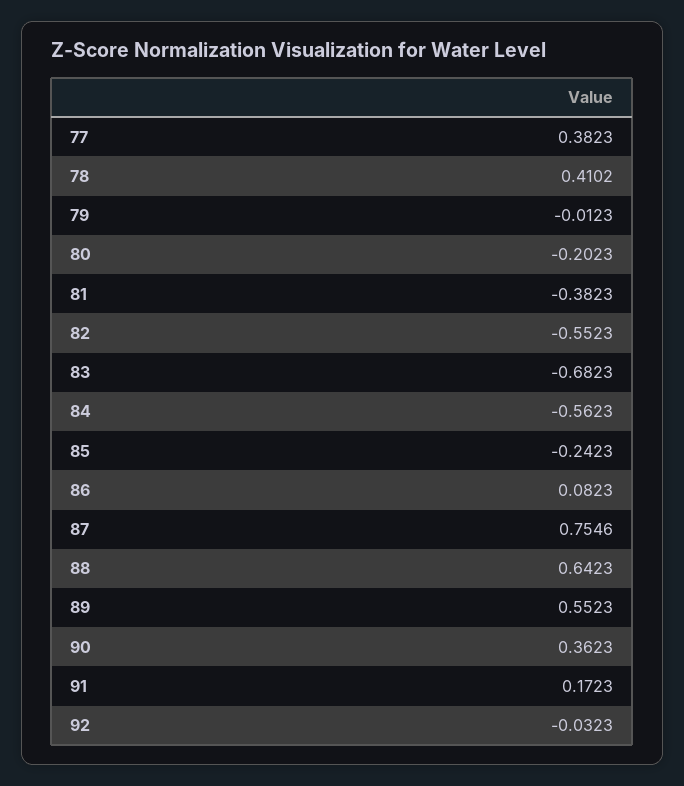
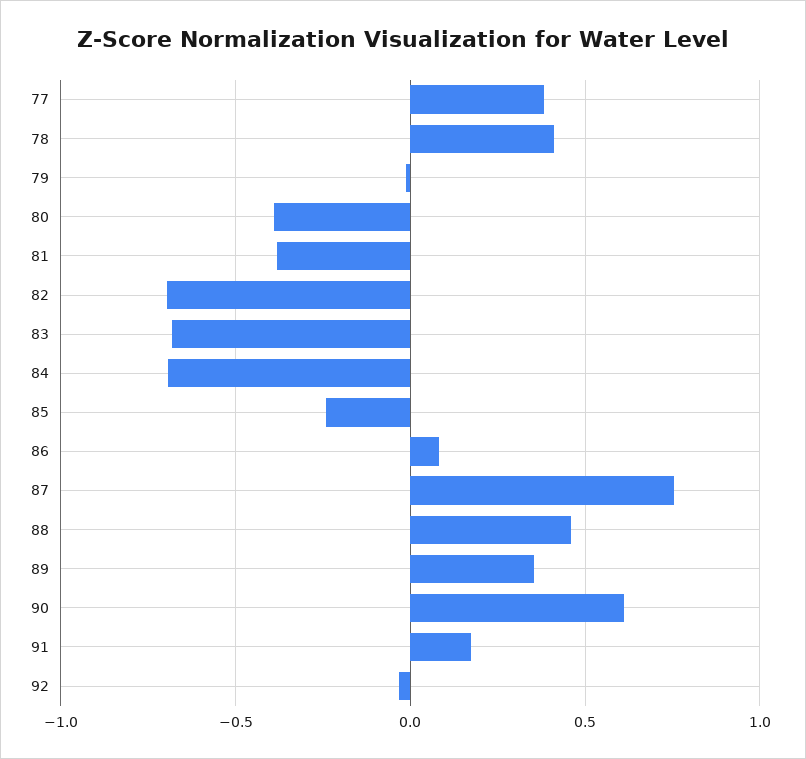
80: -0.2023 -> -0.4
82: -0.5523 -> -0.7
84: -0.5623 -> -0.7
88: 0.6423 -> 0.45
89: 0.5523 -> 0.35
90: 0.3623 -> 0.6

